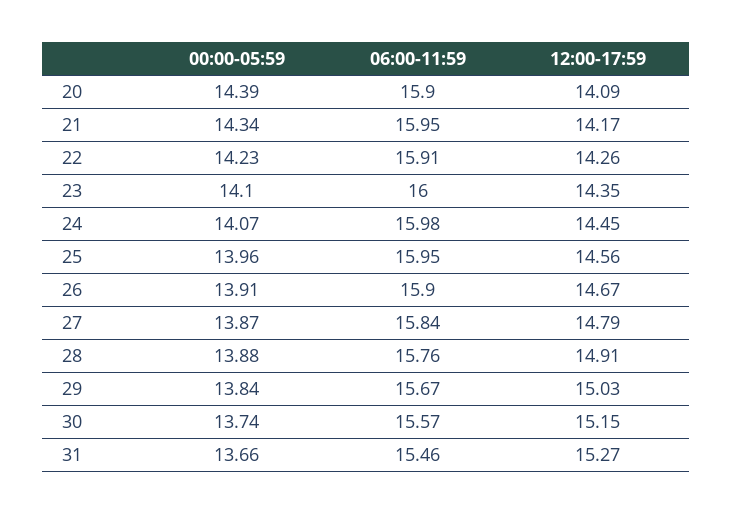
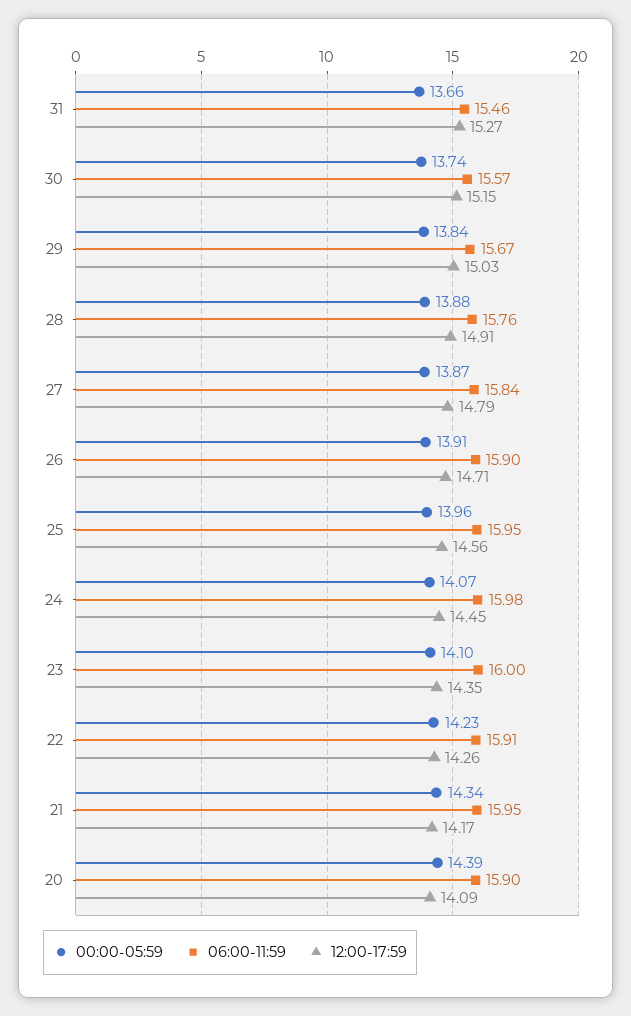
12:00-17:59, 26: 14.67 -> 14.71

